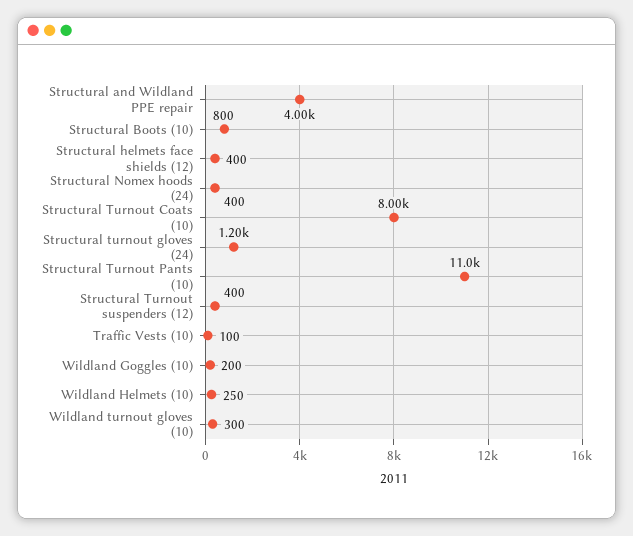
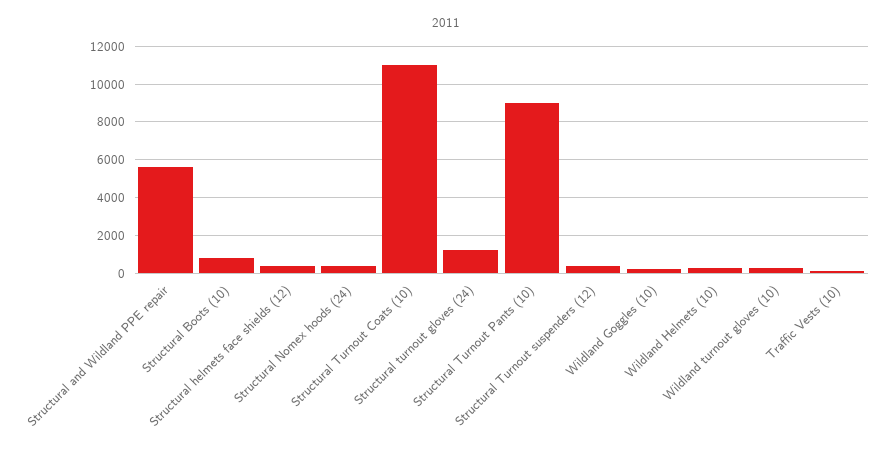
Structural and Wildland PPE repair: 4000 -> 5500
Structural Turnout Coats (10): 8000 -> 11000
Structural Turnout Pants (10): 11000 -> 9000

